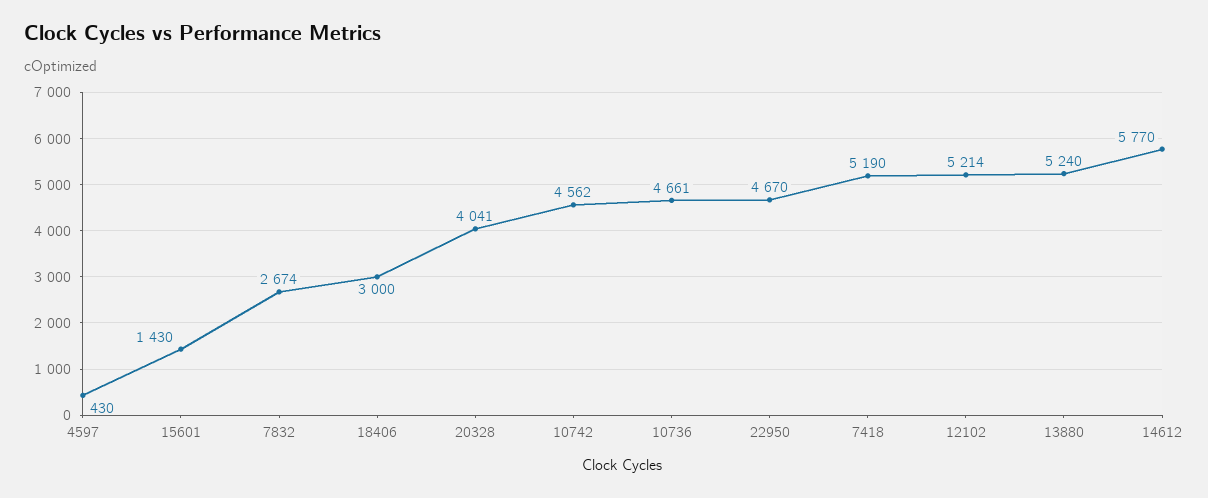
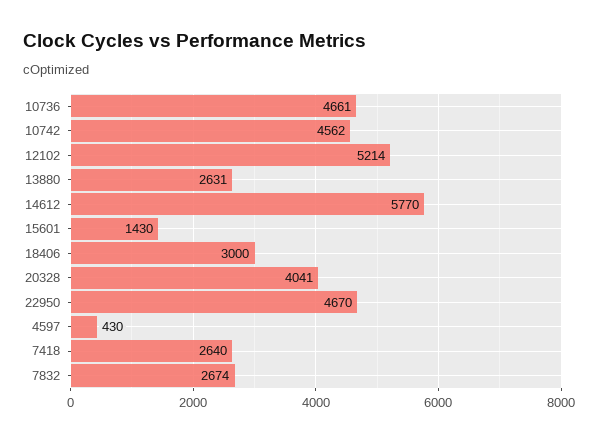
7418: 5190 -> 2640
13880: 5240 -> 2631

